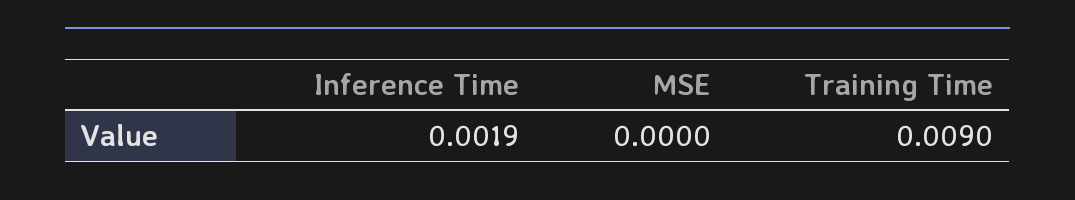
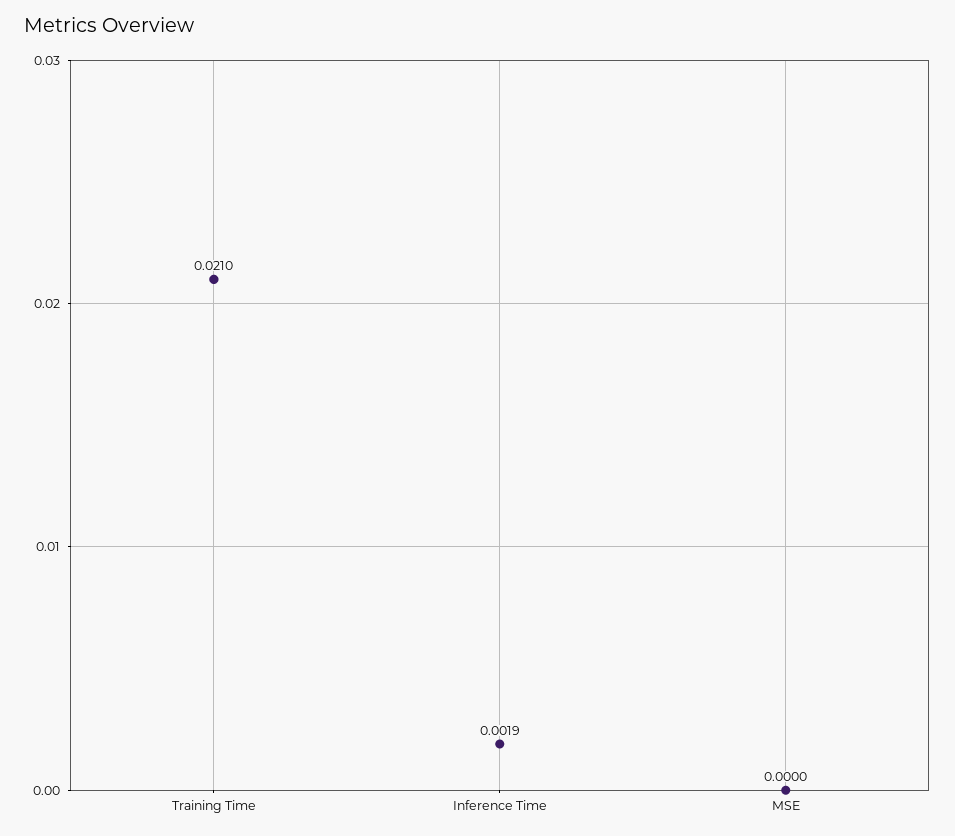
Training Time: 0.009 -> 0.021

